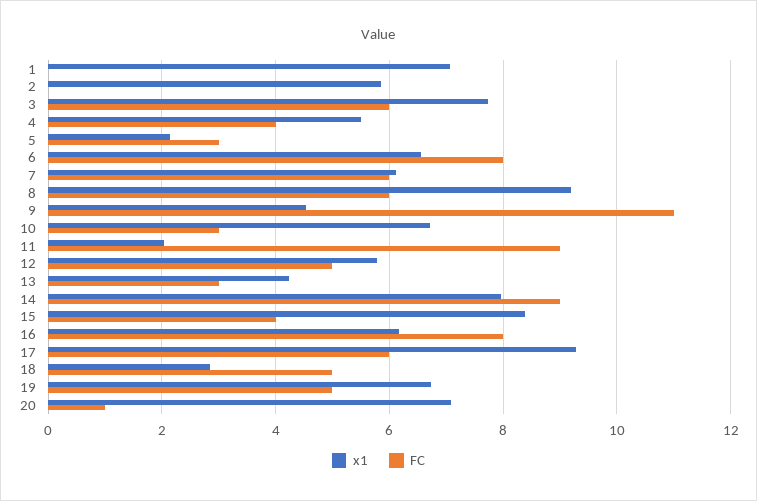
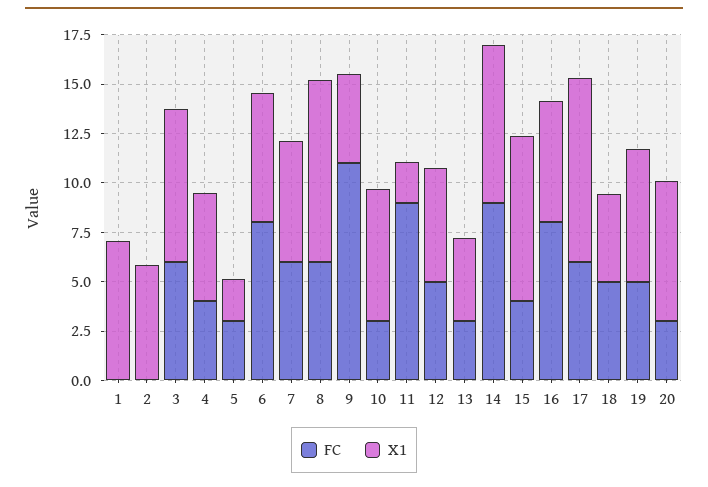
x1, 18: 2.8 -> 4.5
FC, 20: 1 -> 3

